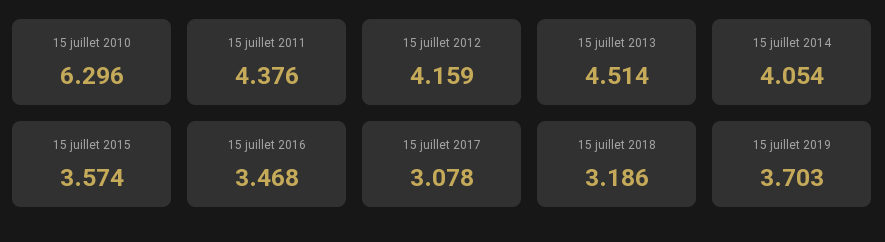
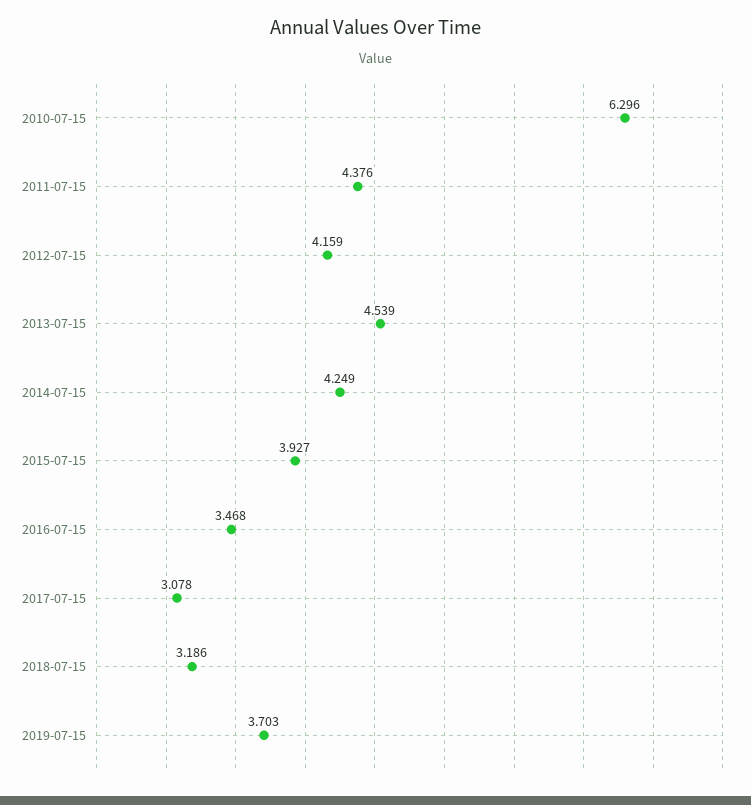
15 juillet 2013: 4.514 -> 4.539
15 juillet 2014: 4.054 -> 4.249
15 juillet 2015: 3.574 -> 3.927

